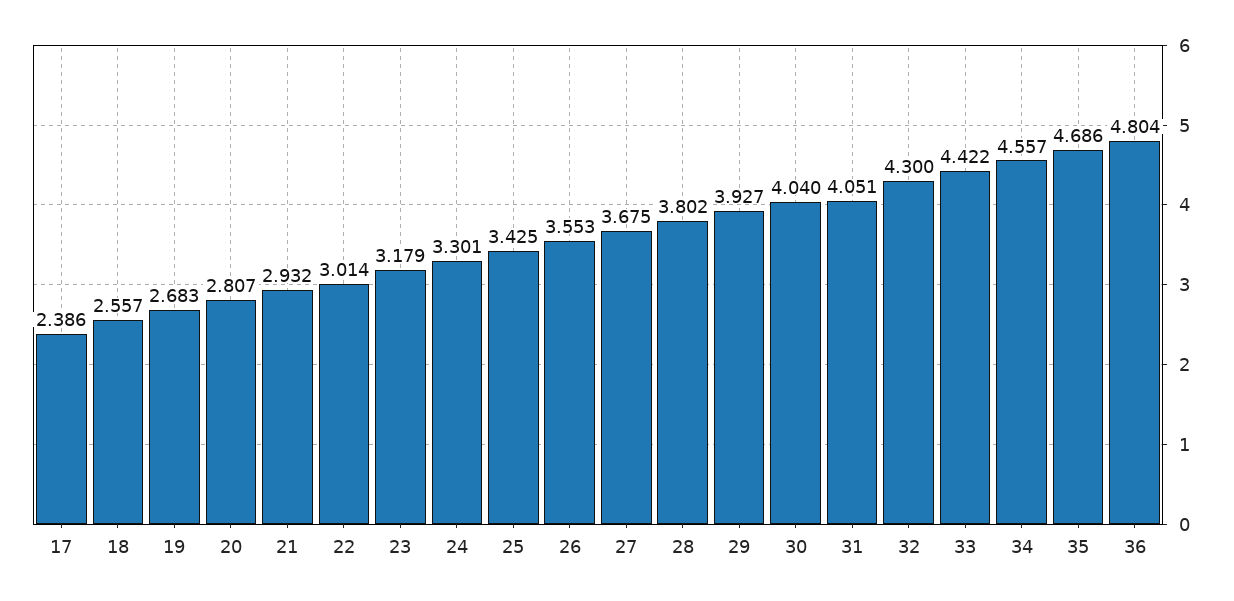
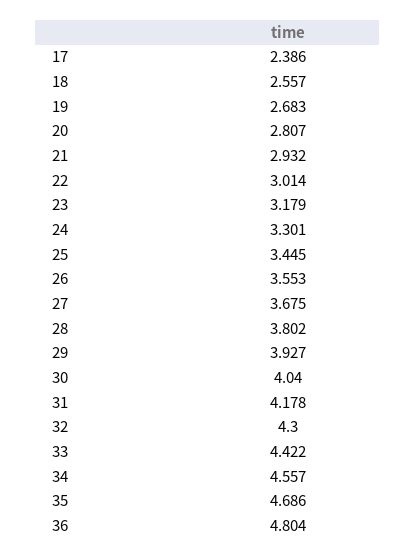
25: 3.425 -> 3.445
31: 4.051 -> 4.178

